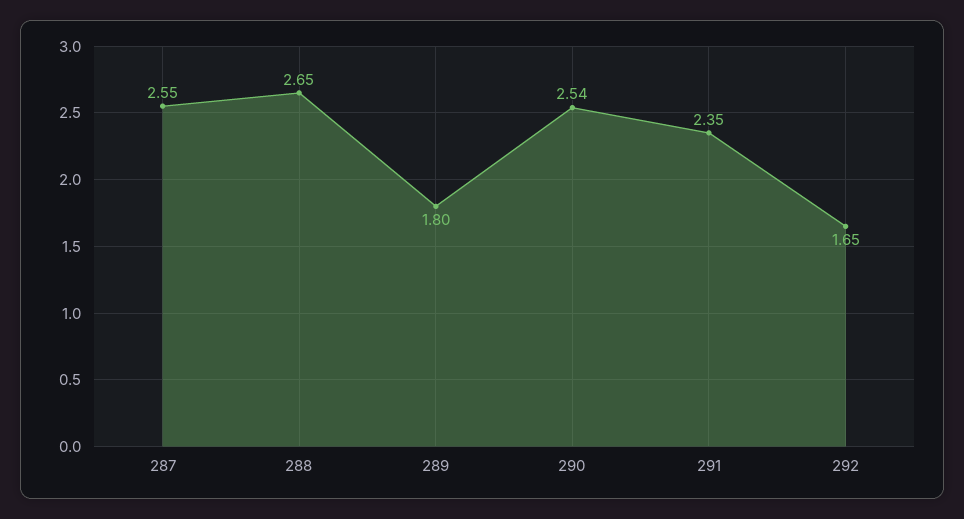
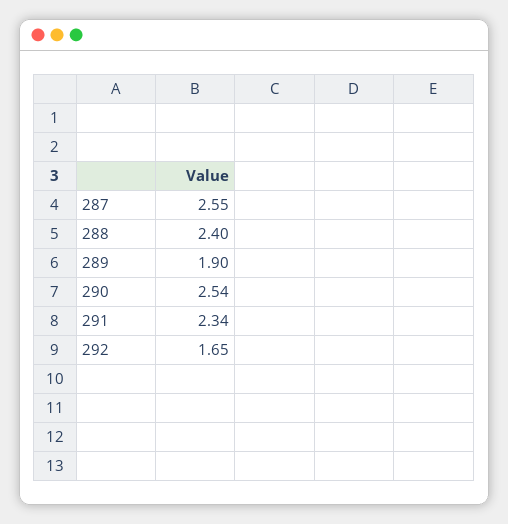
288: 2.65 -> 2.4
289: 1.8 -> 1.9
291: 2.35 -> 2.34

